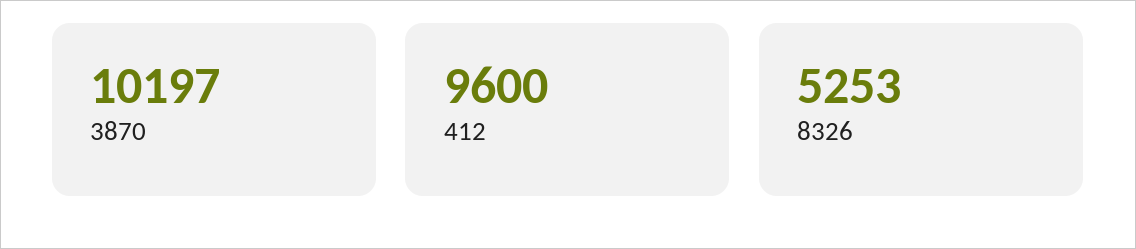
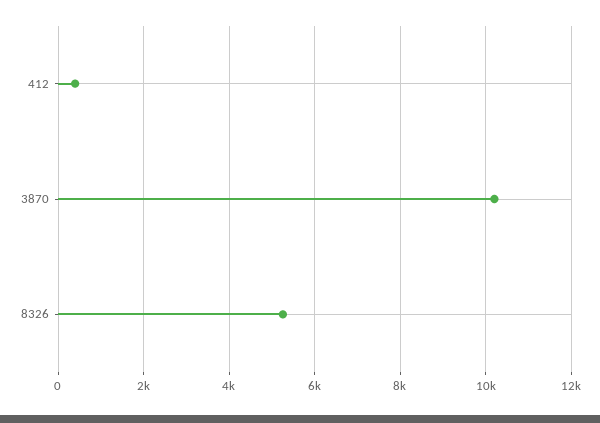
412: 9600 -> 400

